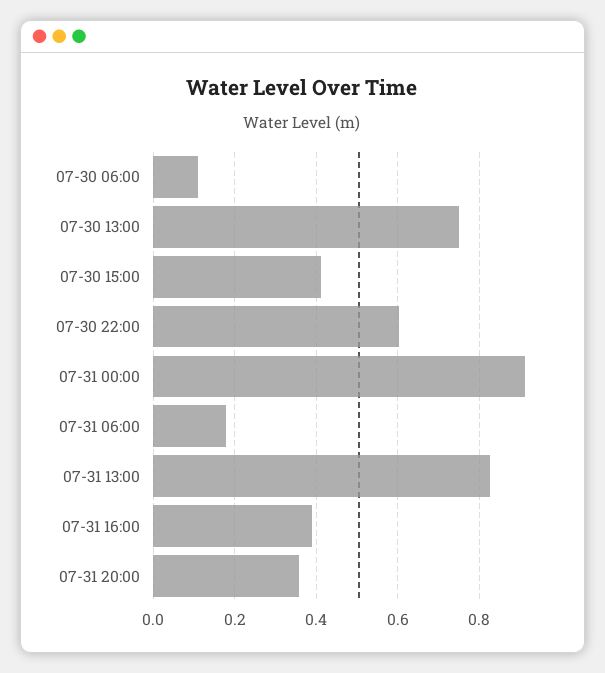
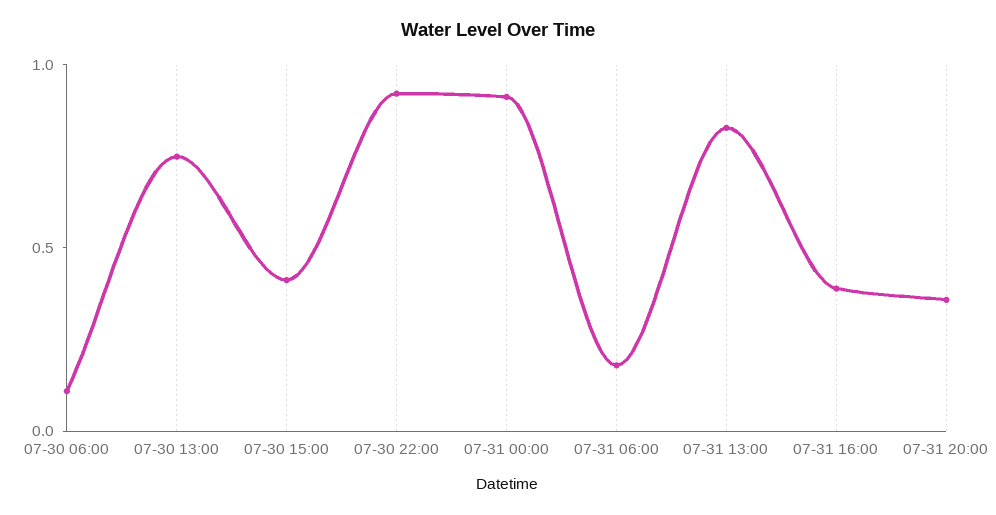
07-30 22:00: 0.6 -> 0.9

